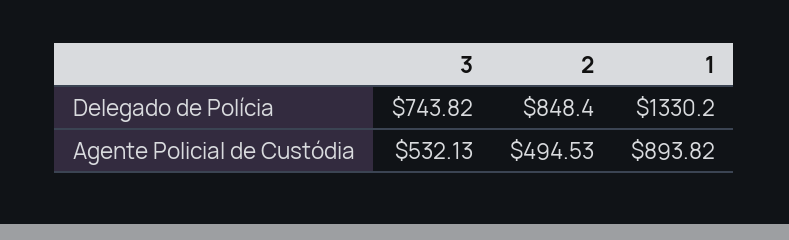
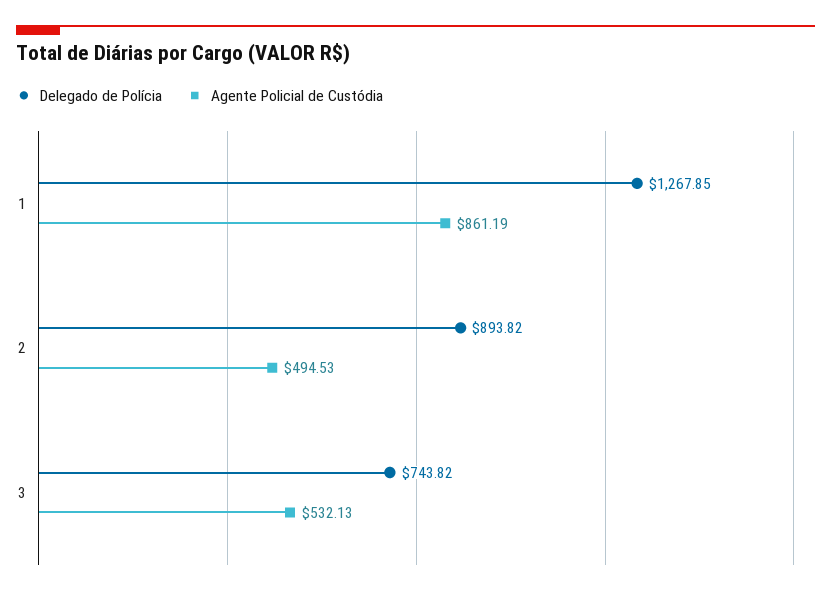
Delegado de Polícia, 2: 848.4 -> 893.82
Delegado de Polícia, 1: 1330.2 -> 1267.85
Agente Policial de Custódia, 1: 893.82 -> 861.19

